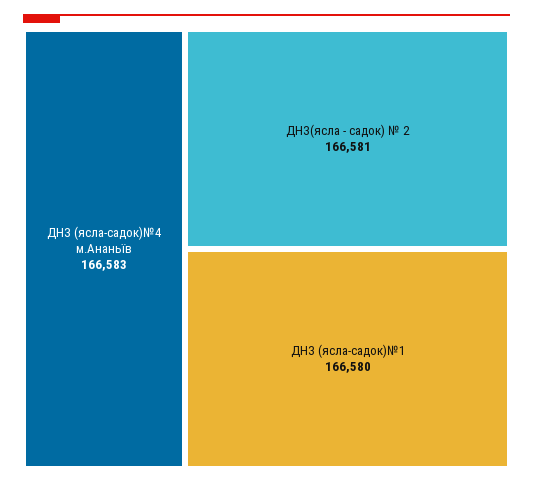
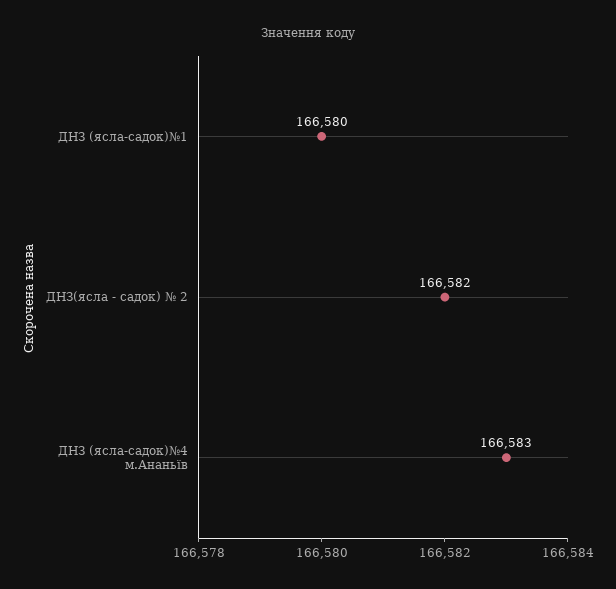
ДНЗ(ясла - садок) № 2: 166581 -> 166582

